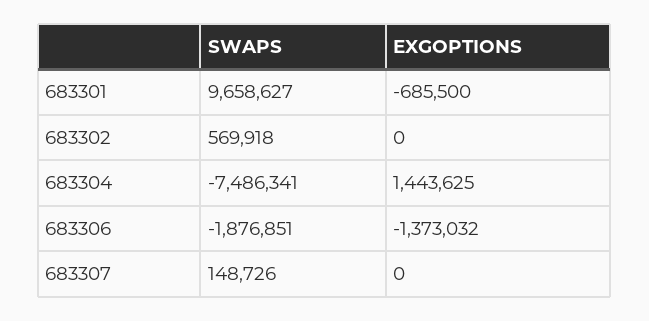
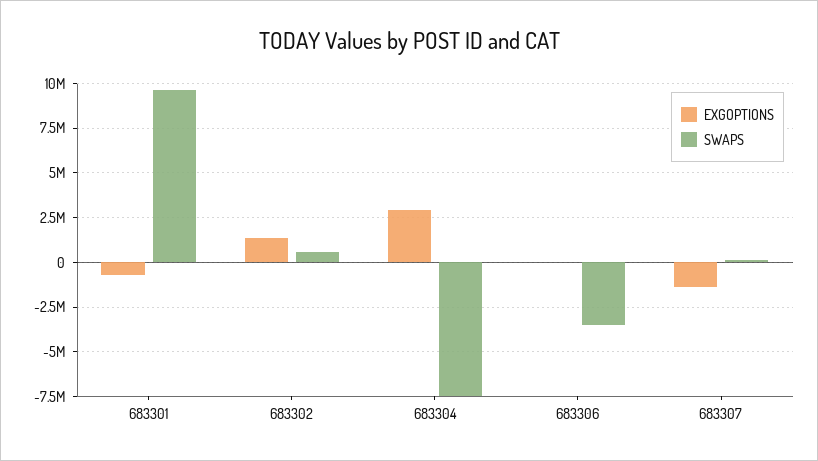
EXGOPTIONS, 683302: 0 -> 1500000
EXGOPTIONS, 683304: 1443625 -> 3000000
SWAPS, 683306: -1876851 -> -3500000
EXGOPTIONS, 683306: -1373032 -> 0
EXGOPTIONS, 683307: 0 -> -1500000

